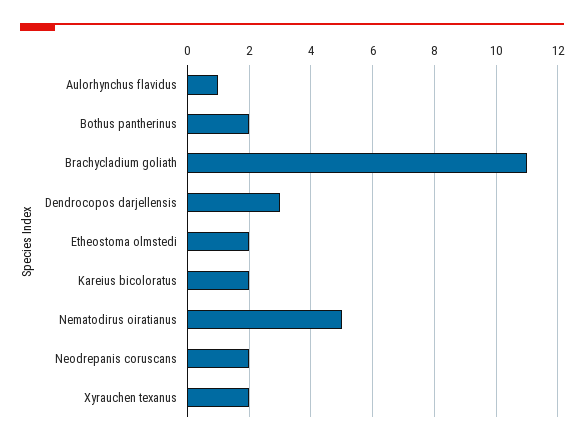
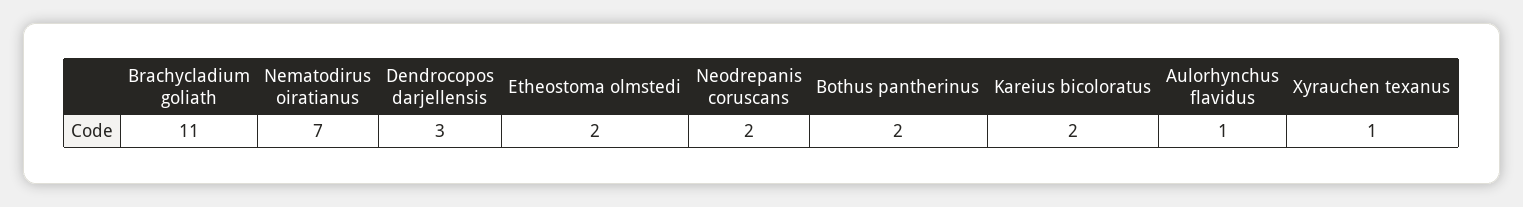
Nematodirus oiratianus: 5 -> 7
Xyrauchen texanus: 2 -> 1

